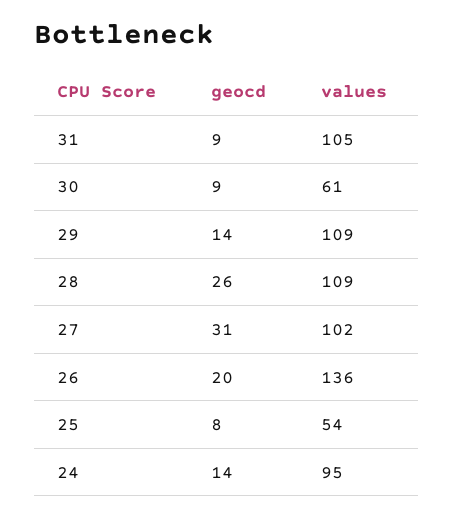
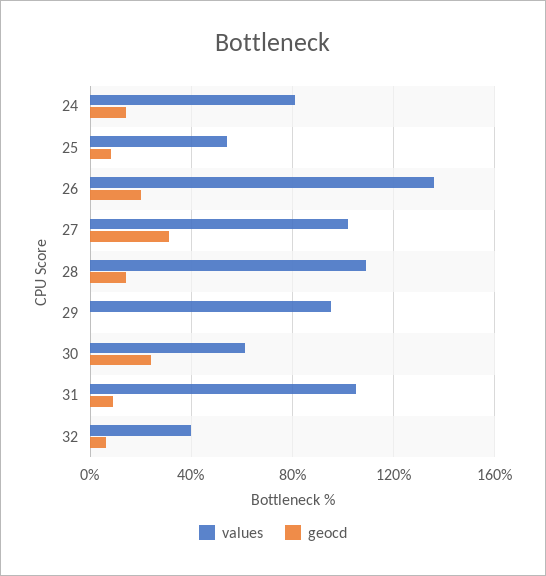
geocd, 30: 9 -> 25
geocd, 29: 14 -> 0
values, 29: 109 -> 95
geocd, 28: 26 -> 15
values, 24: 95 -> 80
values, 32: none -> 40
geocd, 32: none -> 5

